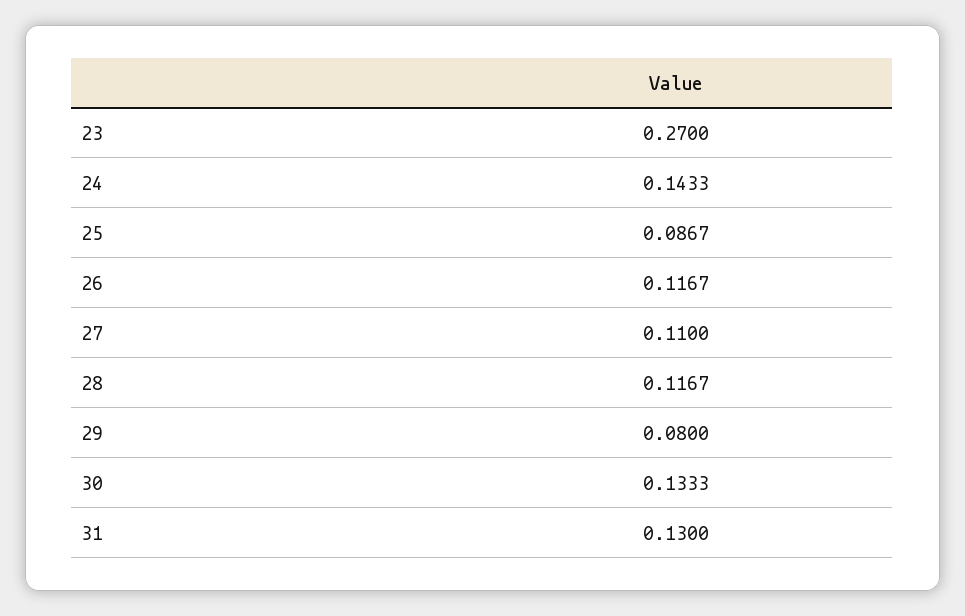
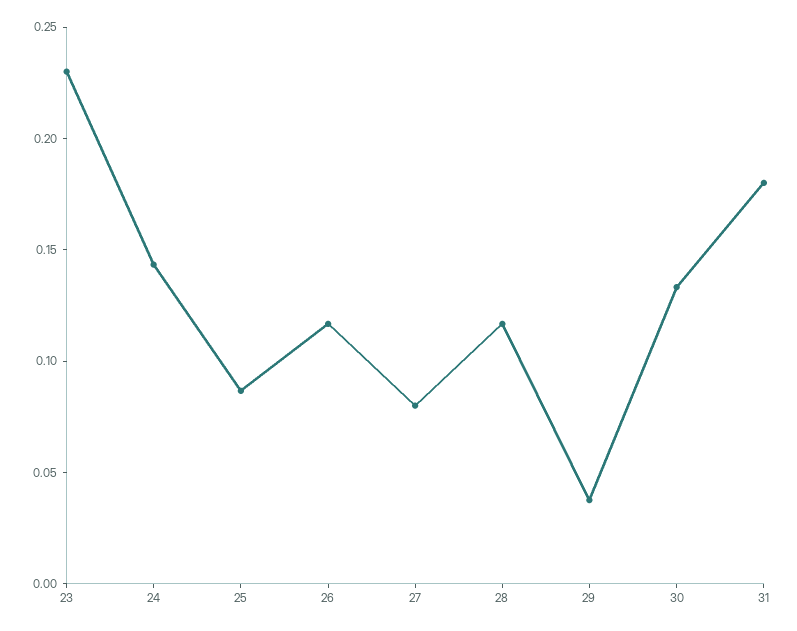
23: 0.27 -> 0.23
27: 0.11 -> 0.08
29: 0.08 -> 0.04
31: 0.13 -> 0.18

